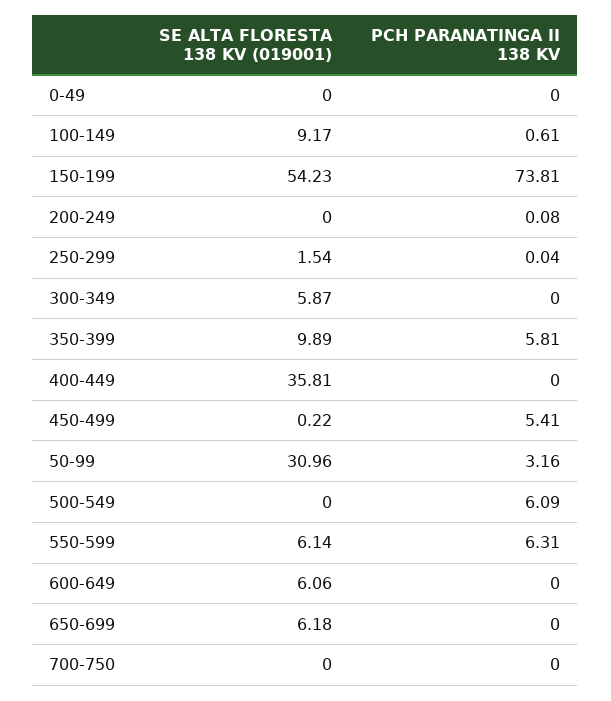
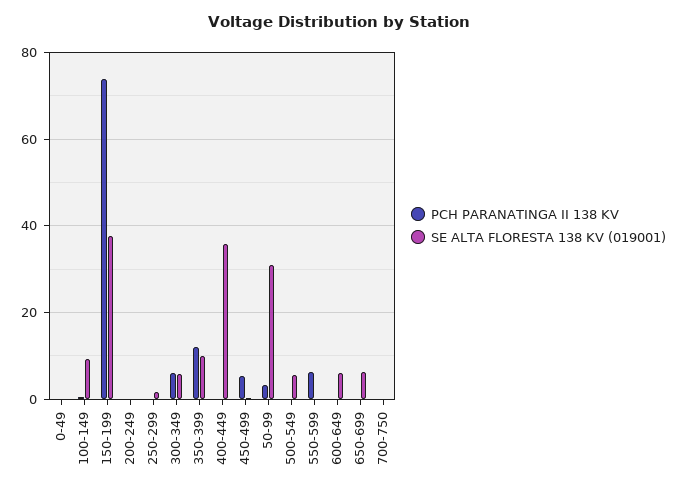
SE ALTA FLORESTA 138 KV (019001), 150-199: 54.23 -> 38
PCH PARANATINGA II 138 KV, 300-349: 0 -> 6
PCH PARANATINGA II 138 KV, 350-399: 5.81 -> 12
SE ALTA FLORESTA 138 KV (019001), 500-549: 0 -> 6
PCH PARANATINGA II 138 KV, 500-549: 6.09 -> 0
SE ALTA FLORESTA 138 KV (019001), 550-599: 6.14 -> 0

